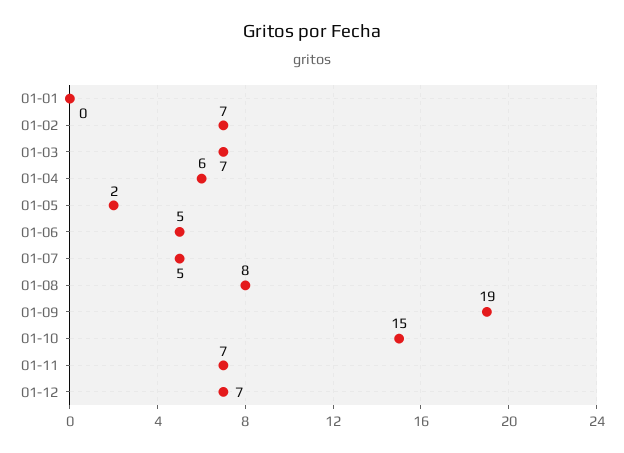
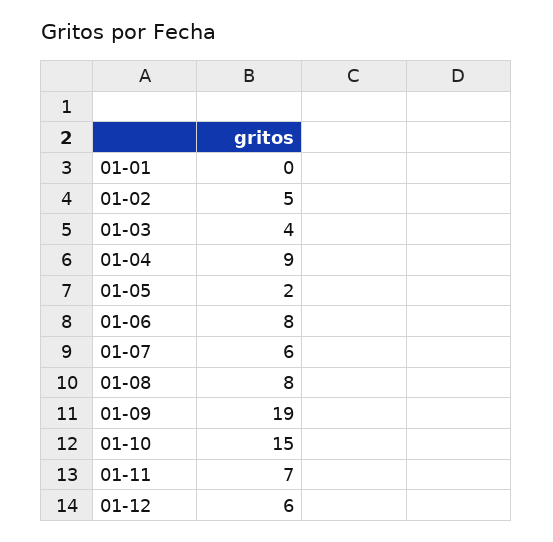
01-02: 7 -> 5
01-03: 7 -> 4
01-04: 6 -> 9
01-06: 5 -> 8
01-07: 5 -> 6
01-12: 7 -> 6

